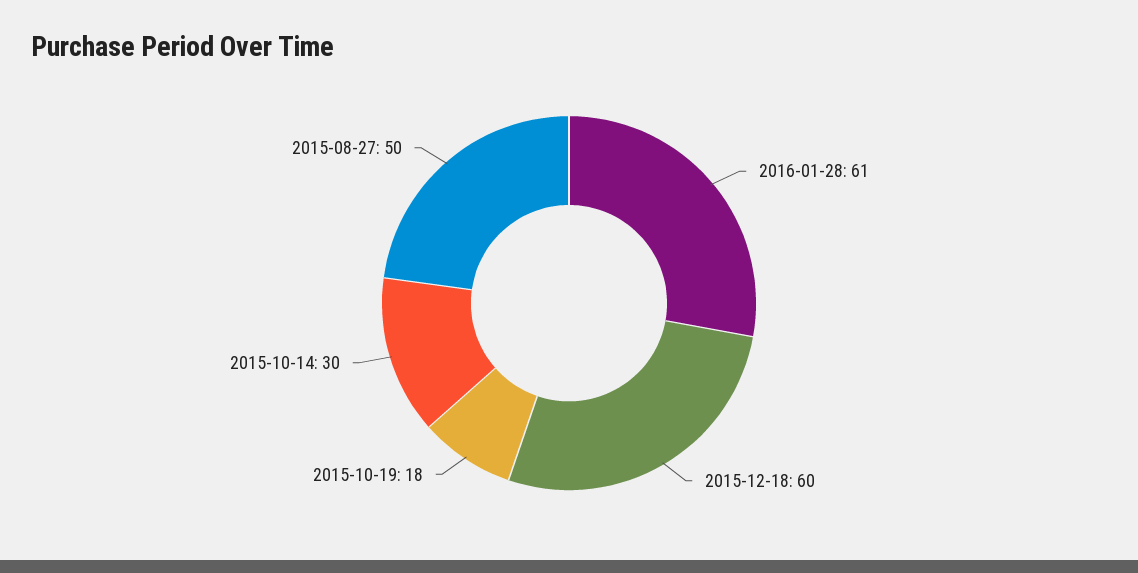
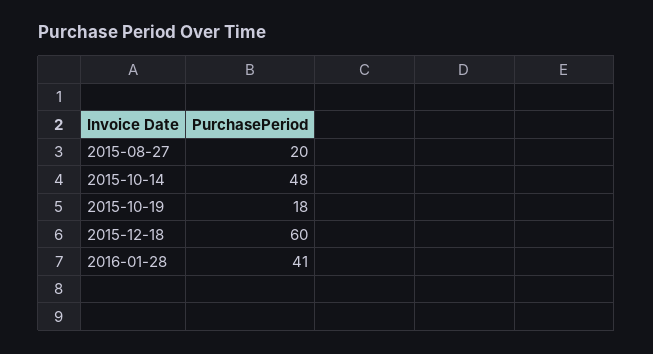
2016-01-28: 61 -> 41
2015-10-14: 30 -> 48
2015-08-27: 50 -> 20

